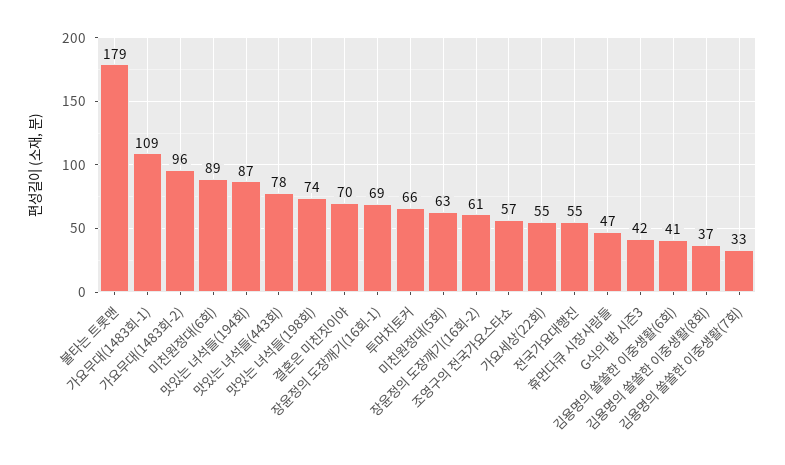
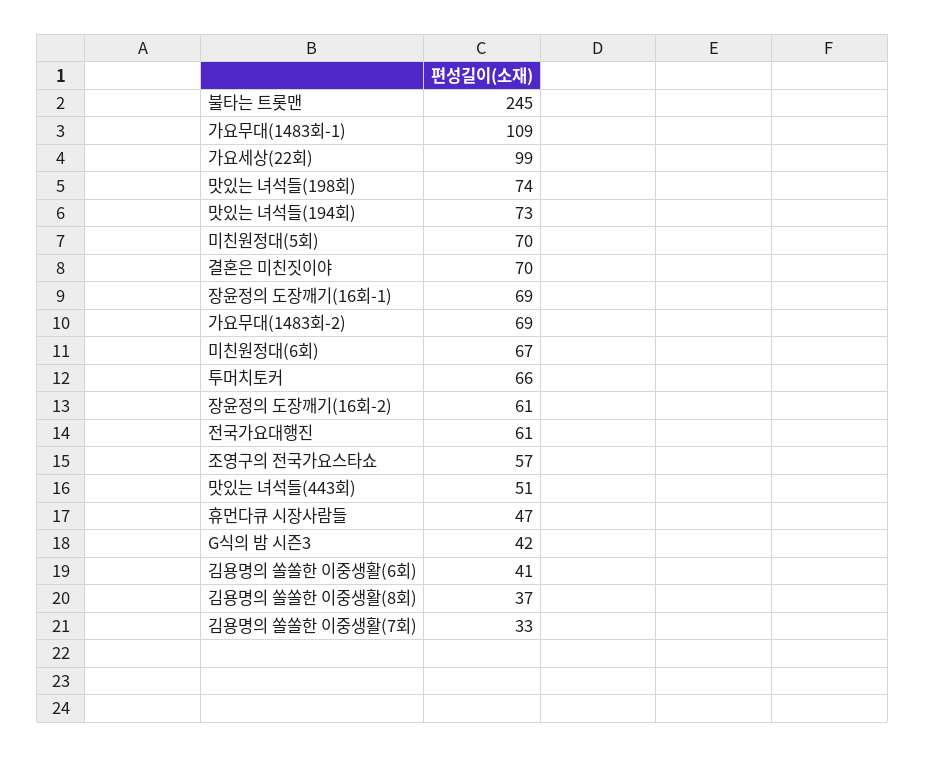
불타는 트롯맨: 179 -> 245
가요무대(1483회-2): 96 -> 69
미친원정대(6회): 89 -> 67
맛있는 녀석들(194회): 87 -> 73
맛있는 녀석들(443회): 78 -> 51
미친원정대(5회): 63 -> 70
가요세상(22회): 55 -> 99
전국가요대행진: 55 -> 61

